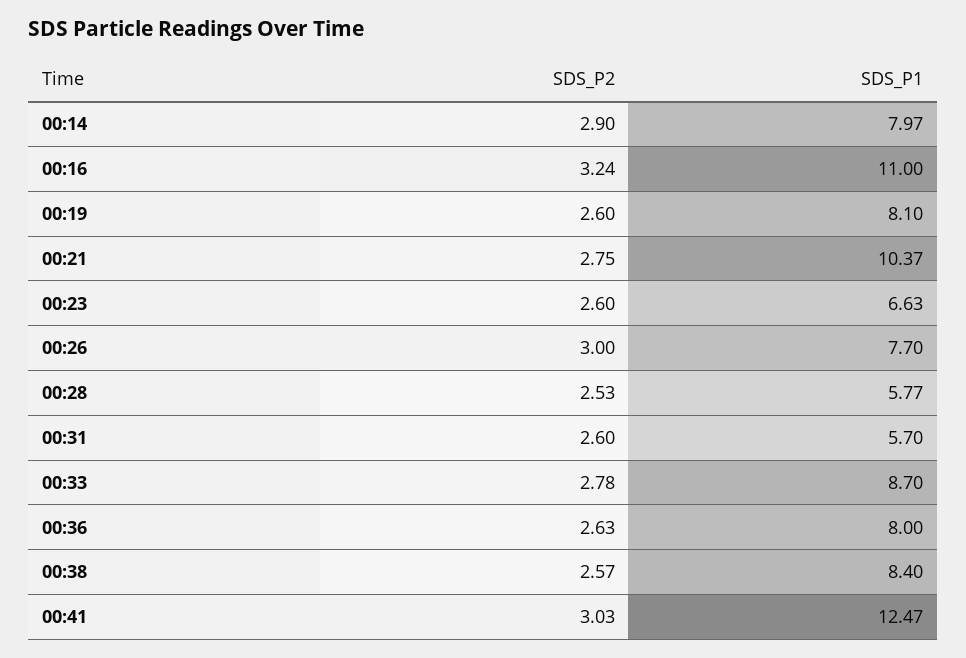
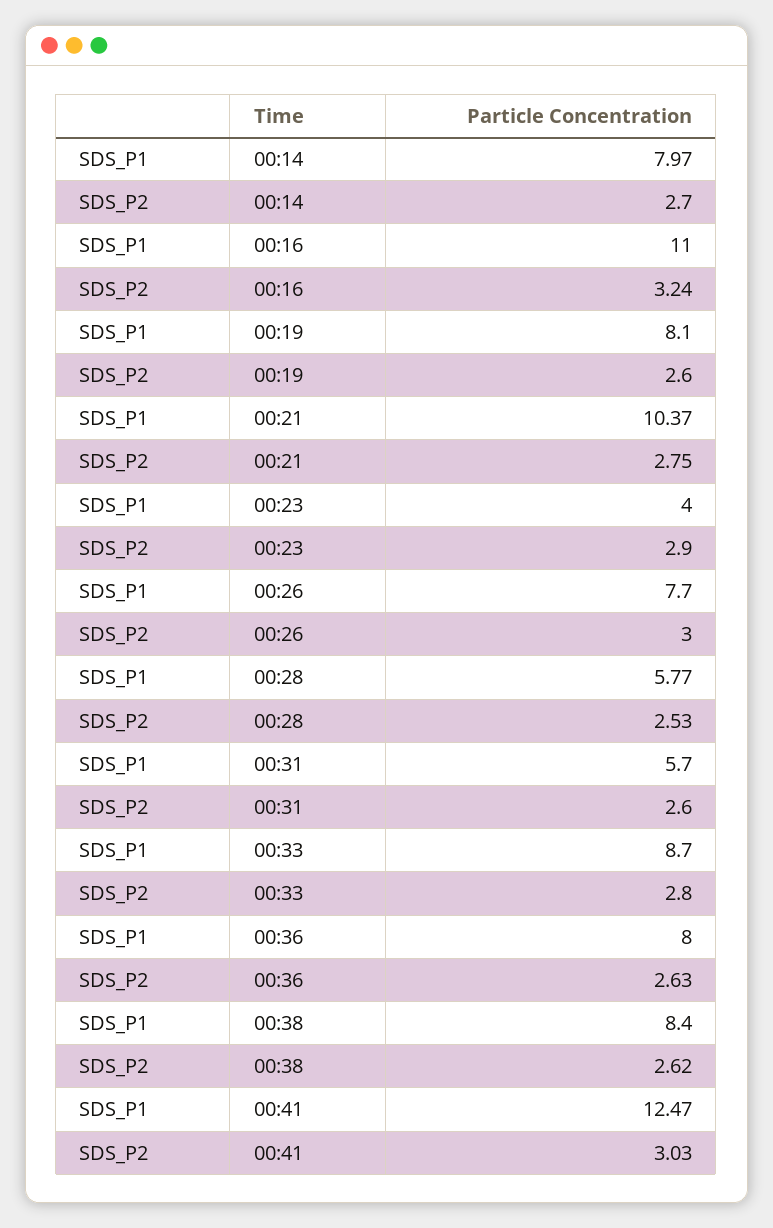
SDS_P2, 00:14: 2.9 -> 2.7
SDS_P2, 00:23: 2.6 -> 2.9
SDS_P1, 00:23: 6.63 -> 4
SDS_P2, 00:33: 2.78 -> 2.8
SDS_P2, 00:38: 2.57 -> 2.62

